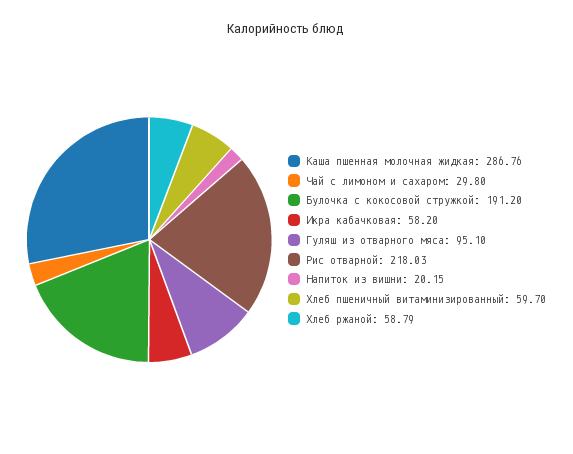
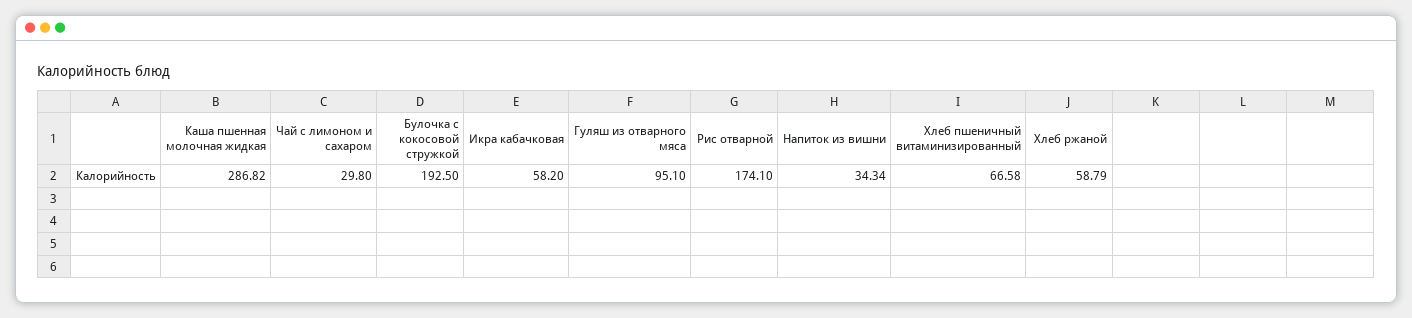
Каша пшенная молочная жидкая: 286.76 -> 286.82
Булочка с кокосовой стружкой: 191.2 -> 192.5
Рис отварной: 218.03 -> 174.1
Напиток из вишни: 20.15 -> 34.34
Хлеб пшеничный витаминизированный: 59.7 -> 66.58

